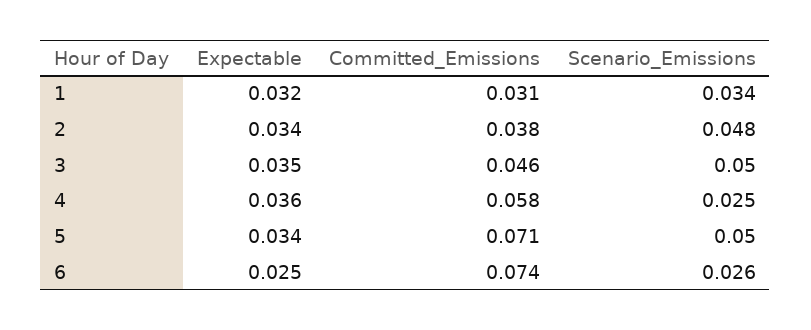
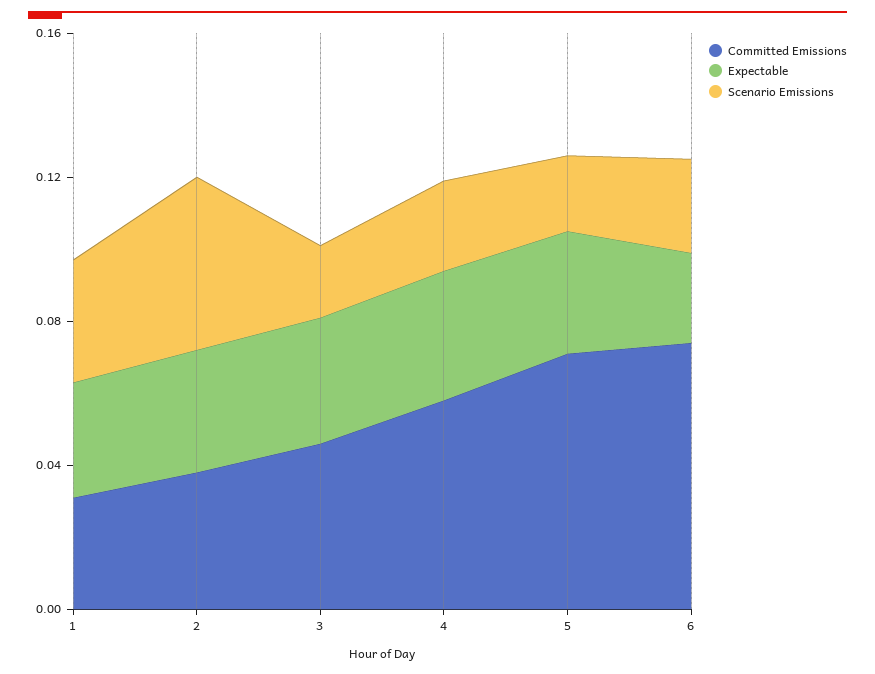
Scenario_Emissions, 3: 0.05 -> 0.02
Scenario_Emissions, 5: 0.05 -> 0.02

